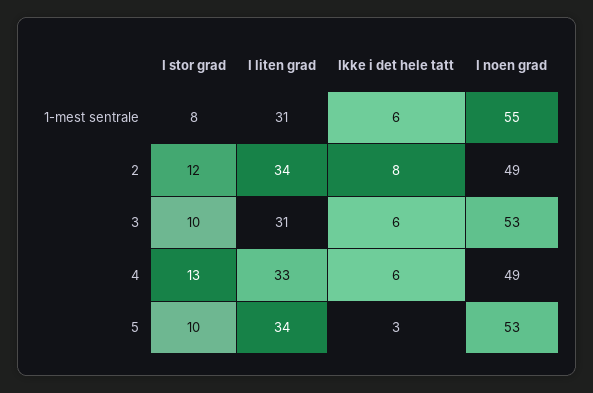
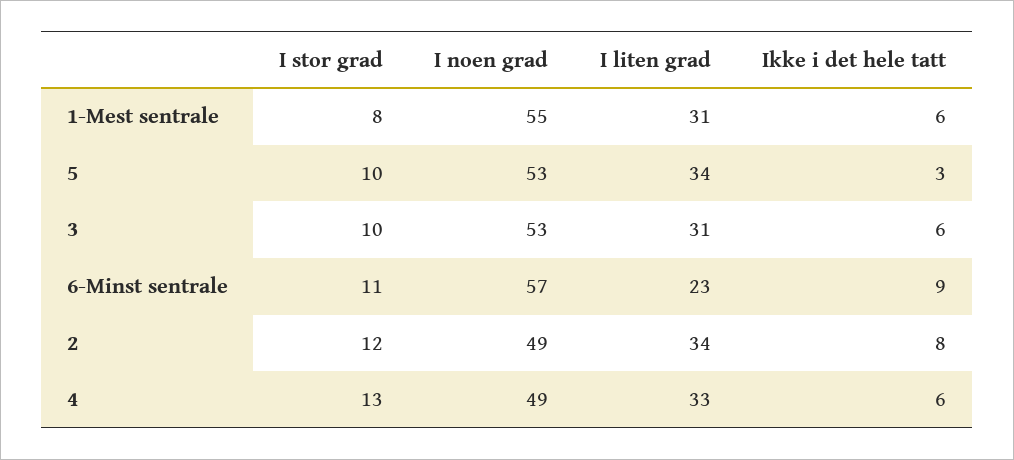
I stor grad, 6-Minst sentrale: none -> 11
I noen grad, 6-Minst sentrale: none -> 57
I liten grad, 6-Minst sentrale: none -> 23
Ikke i det hele tatt, 6-Minst sentrale: none -> 9

